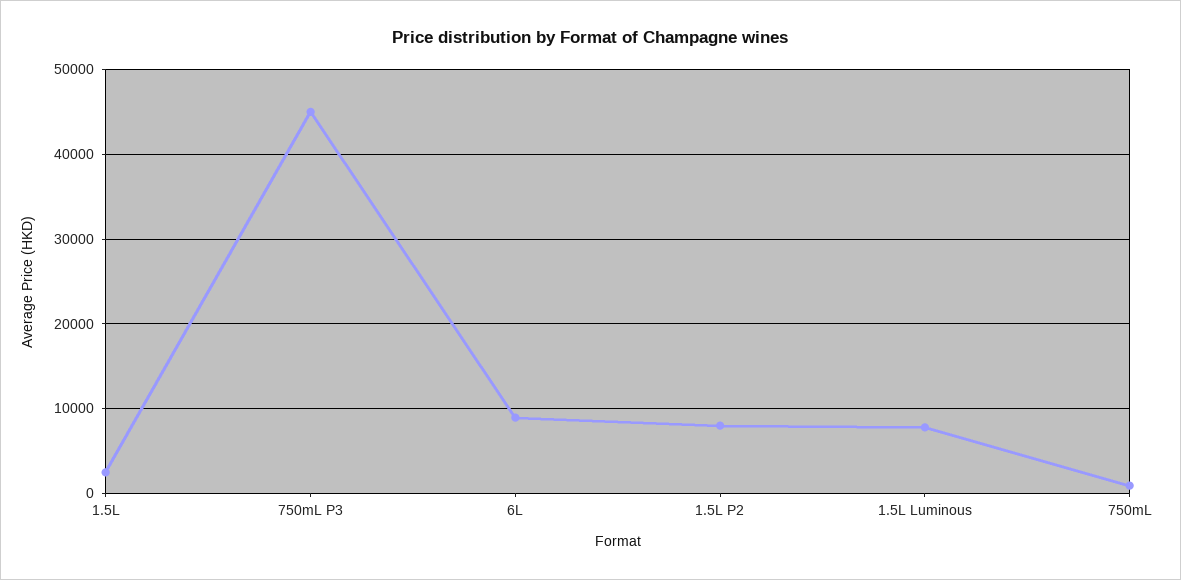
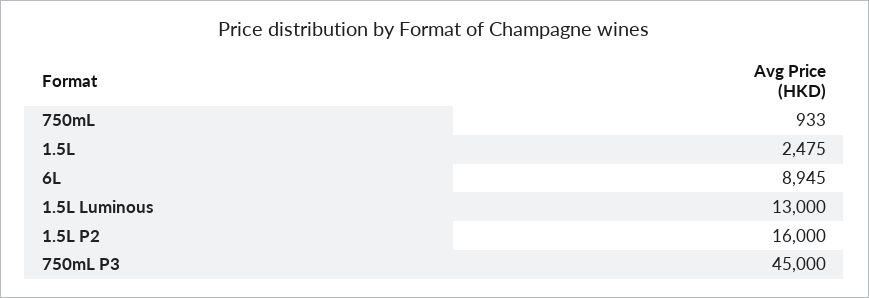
1.5L P2: 8000 -> 16000
1.5L Luminous: 8000 -> 13000

